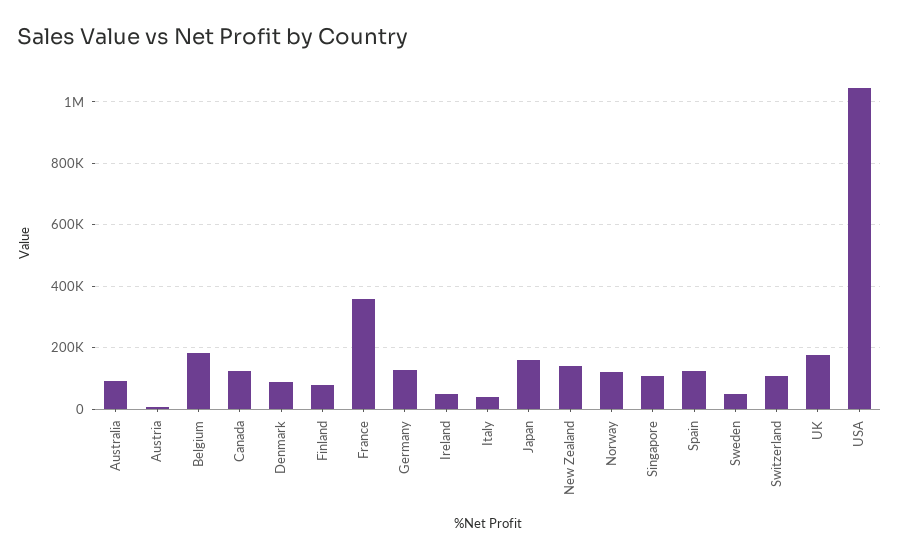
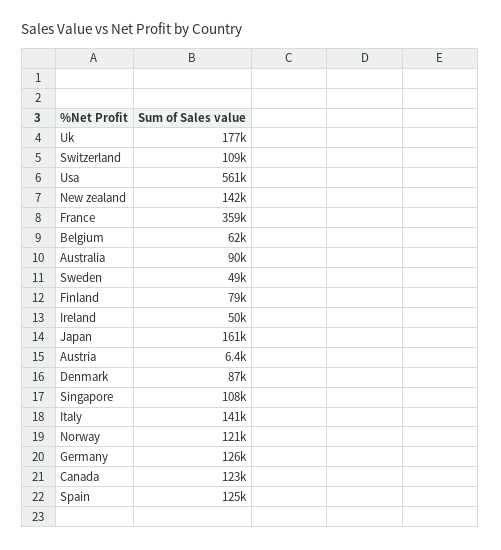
Belgium: 180000 -> 62000
Italy: 40000 -> 141000
USA: 1040000 -> 561000

